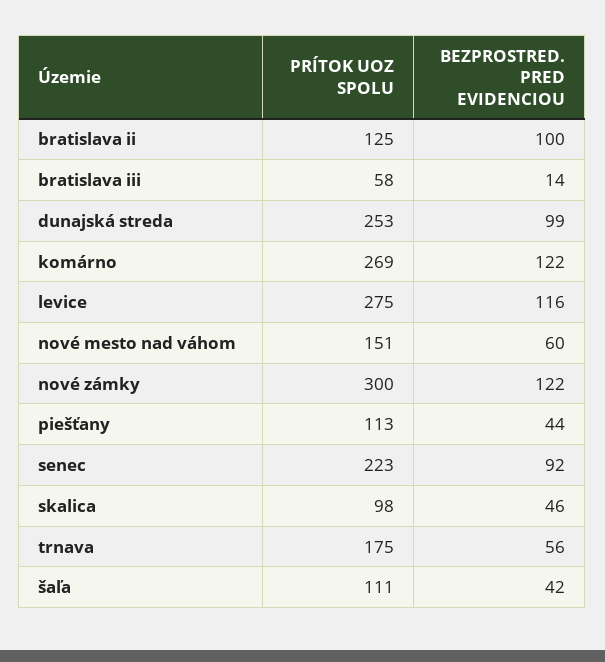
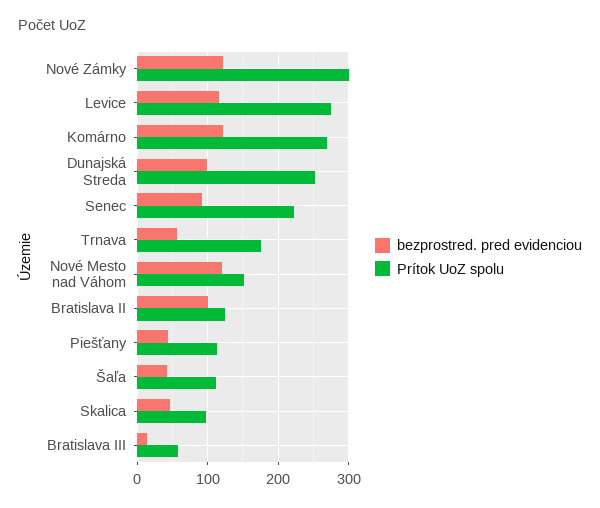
BEZPROSTRED. PRED EVIDENCIOU, nové mesto nad váhom: 60 -> 120

